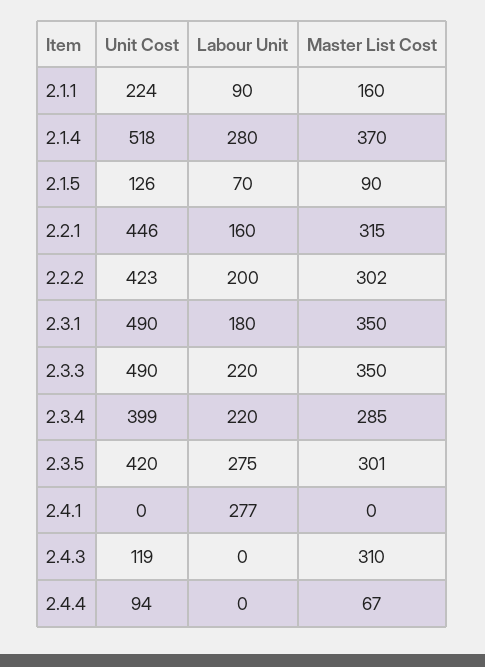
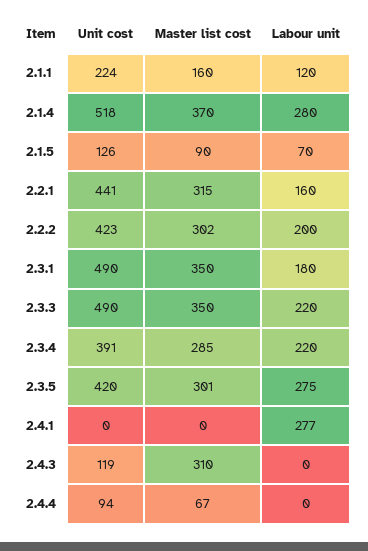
Labour Unit, 2.1.1: 90 -> 120
Unit Cost, 2.2.1: 446 -> 441
Unit Cost, 2.3.4: 399 -> 391

